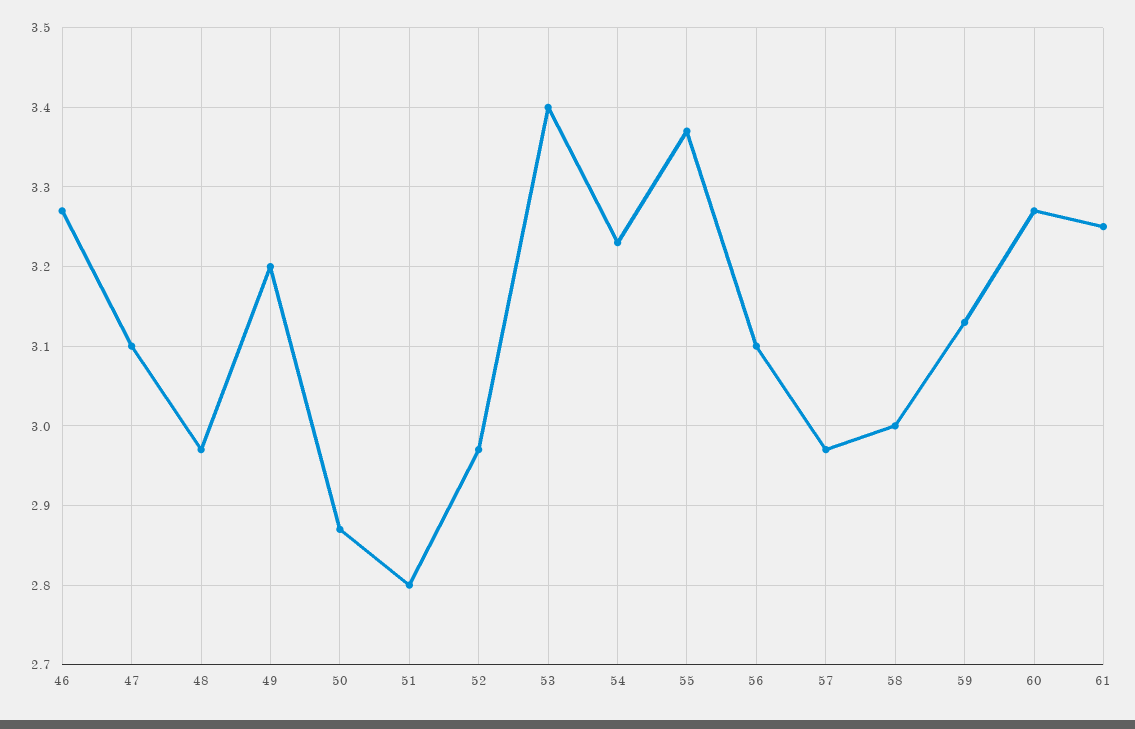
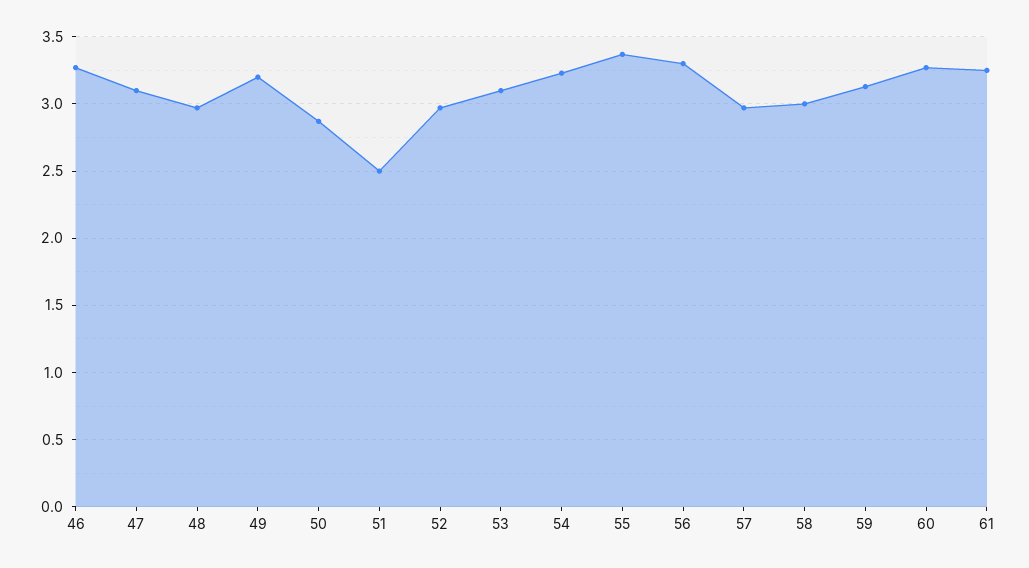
51: 2.8 -> 2.5
53: 3.4 -> 3.1
56: 3.1 -> 3.3

